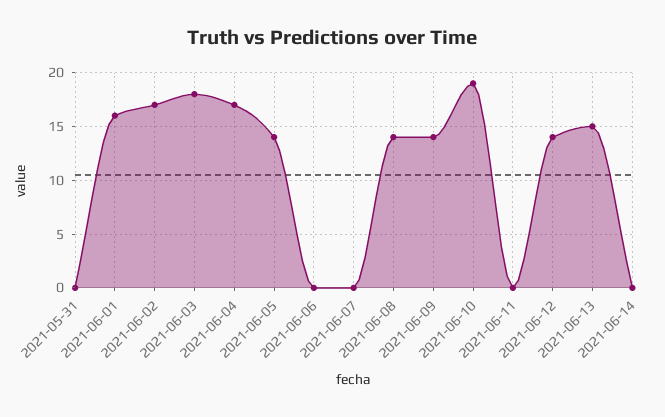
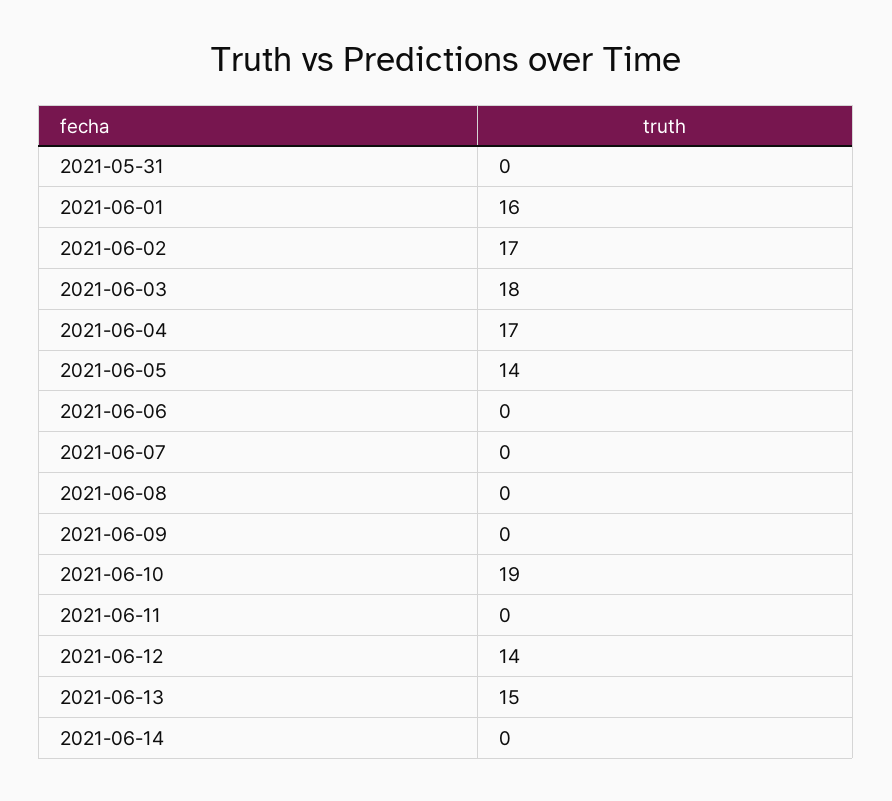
2021-06-08: 14 -> 0
2021-06-09: 14 -> 0

